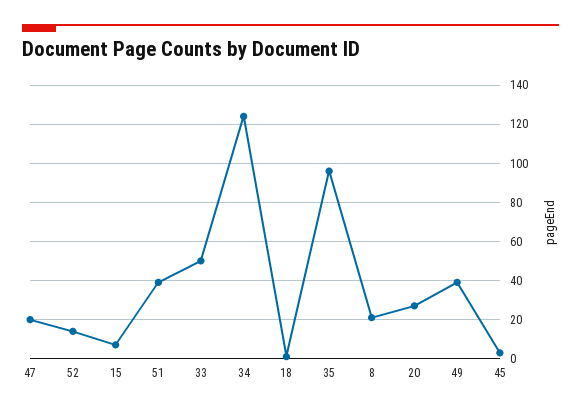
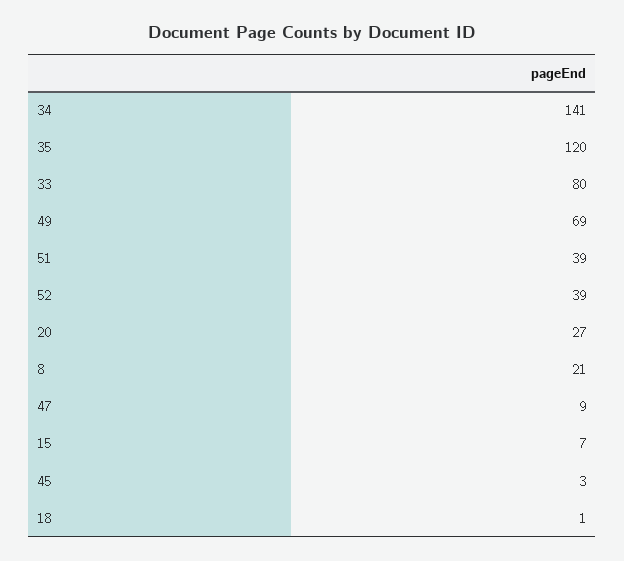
47: 20 -> 9
52: 15 -> 39
33: 50 -> 80
34: 125 -> 141
35: 95 -> 120
49: 40 -> 69

